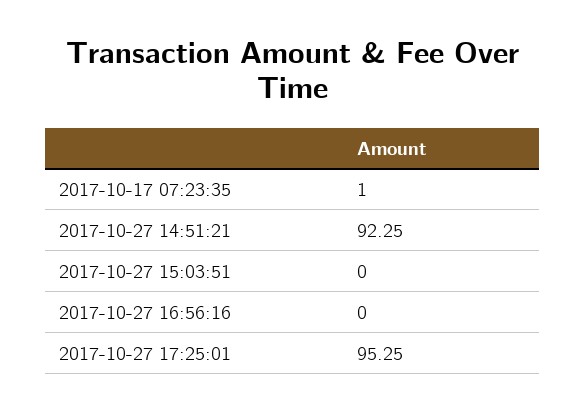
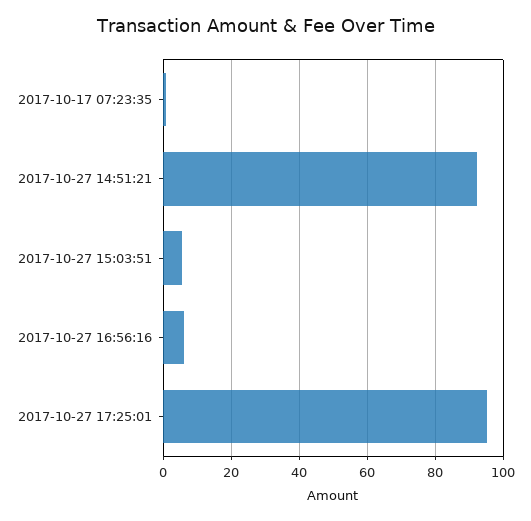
2017-10-27 15:03:51: 0 -> 6
2017-10-27 16:56:16: 0 -> 6

